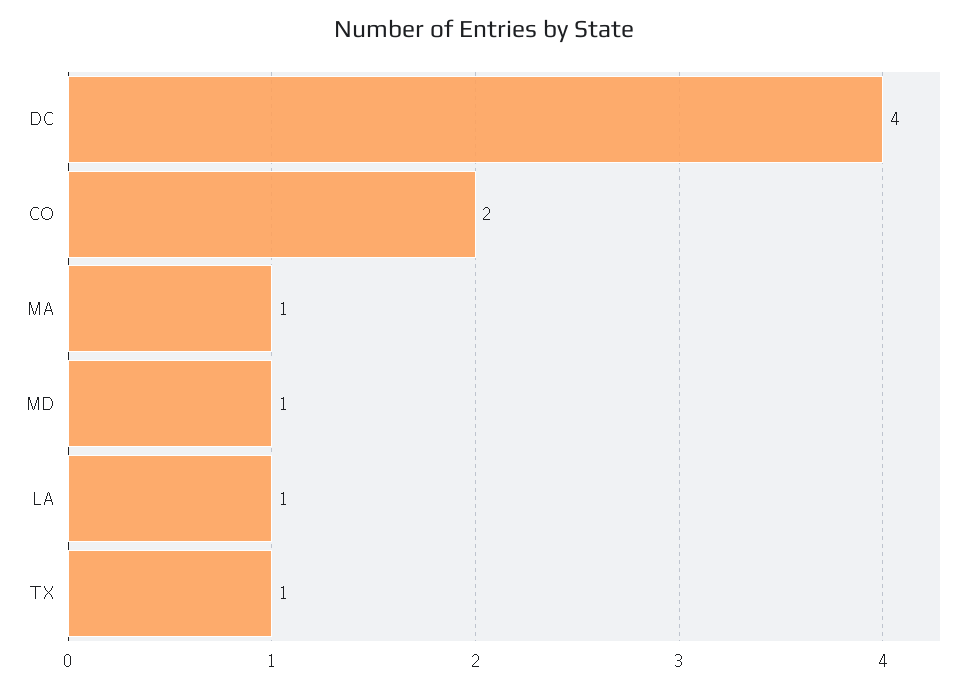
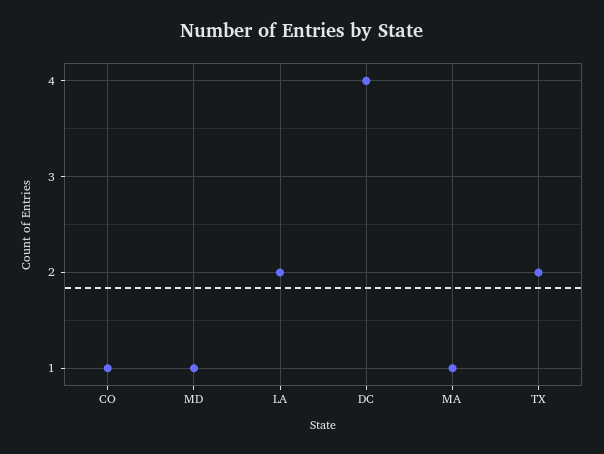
CO: 2 -> 1
LA: 1 -> 2
TX: 1 -> 2

